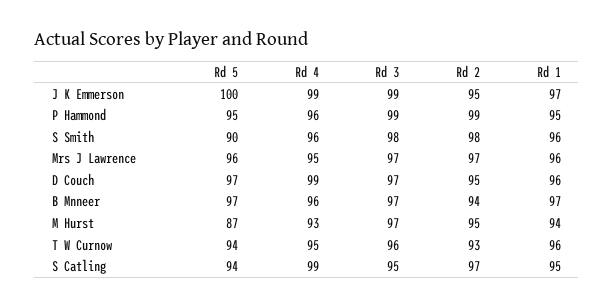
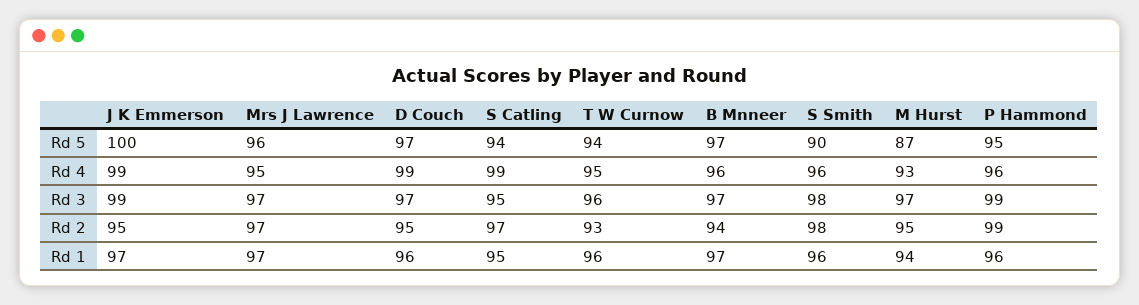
Rd 1, P Hammond: 95 -> 96
Rd 1, Mrs J Lawrence: 96 -> 97

